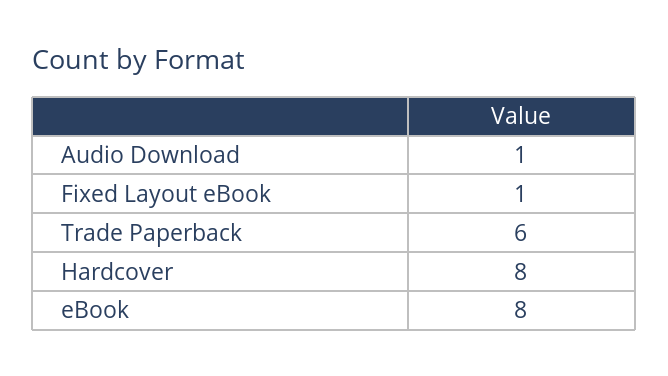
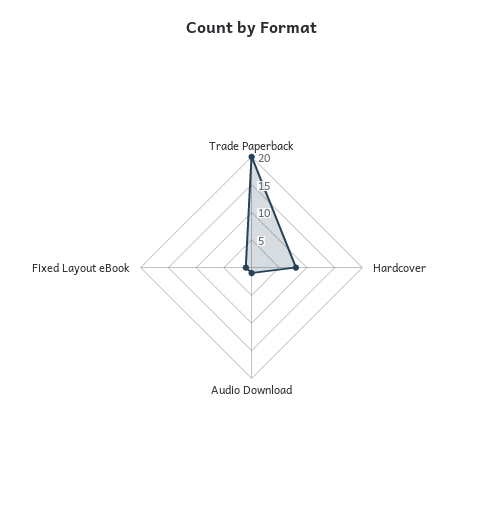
Trade Paperback: 6 -> 20
eBook: 8 -> none

